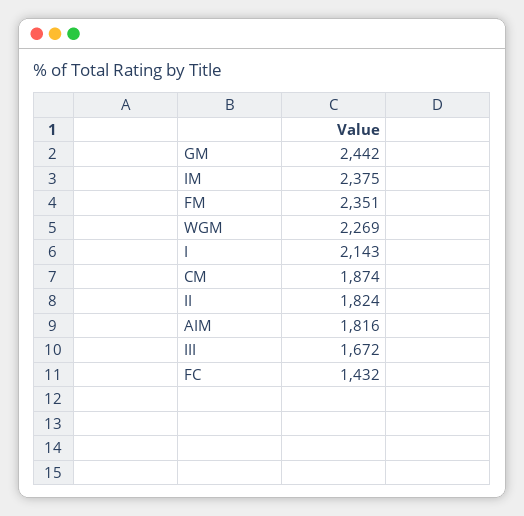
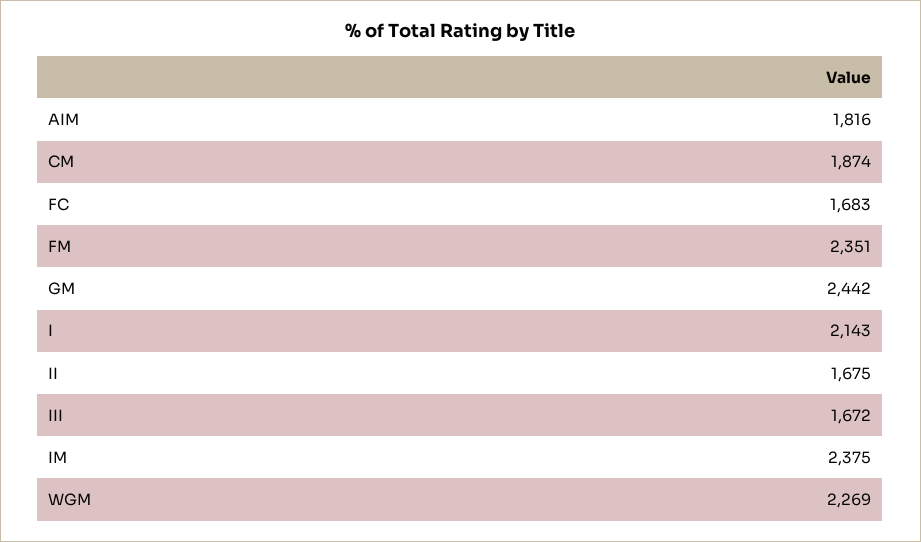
II: 1824 -> 1675
FC: 1432 -> 1683

